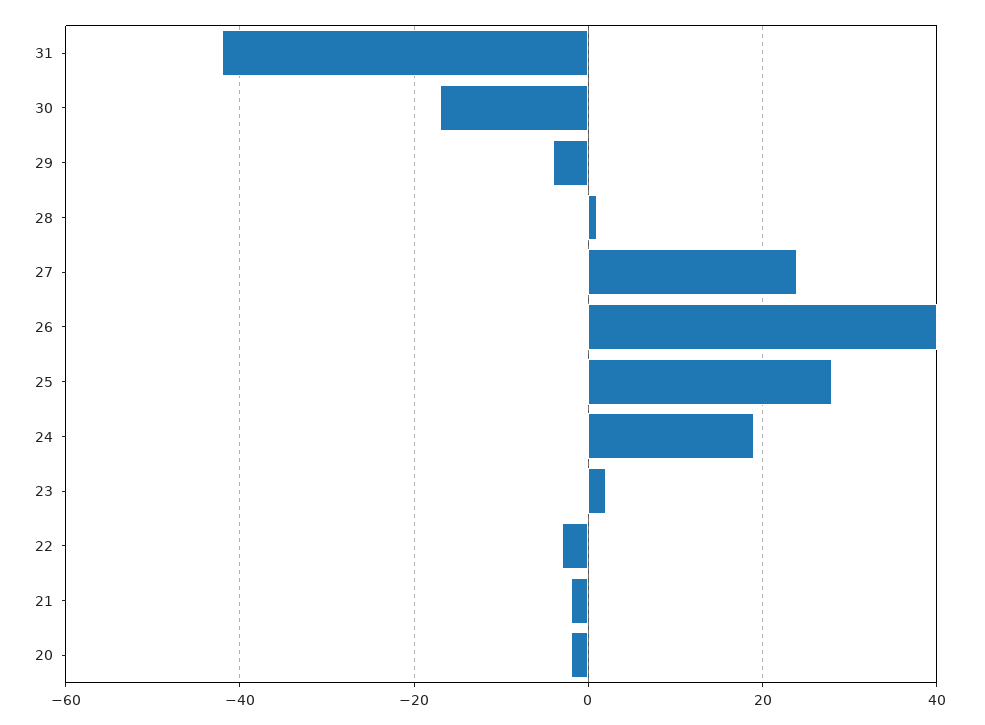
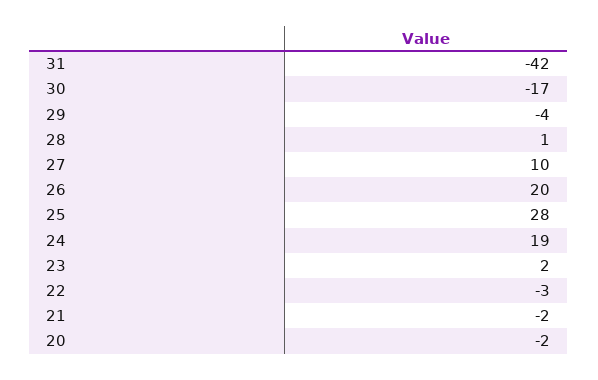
27: 25 -> 10
26: 40 -> 20

